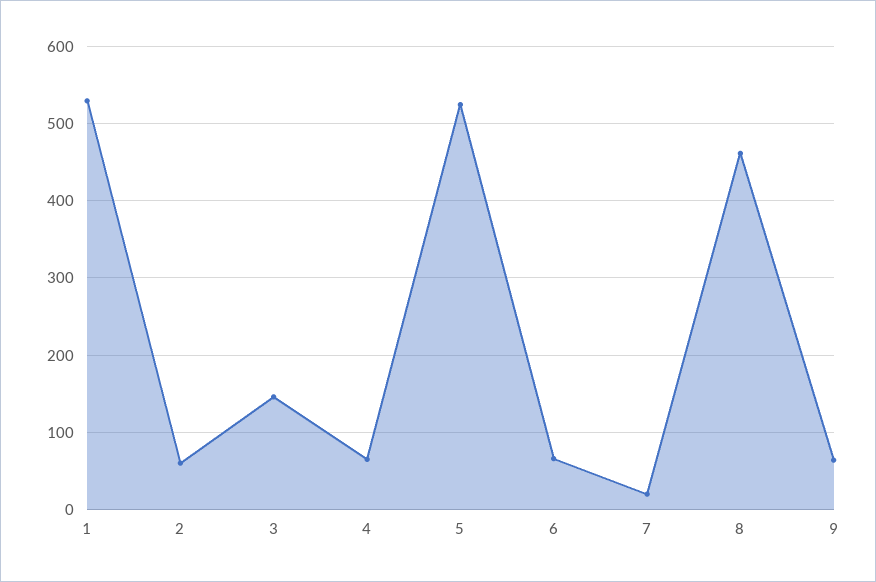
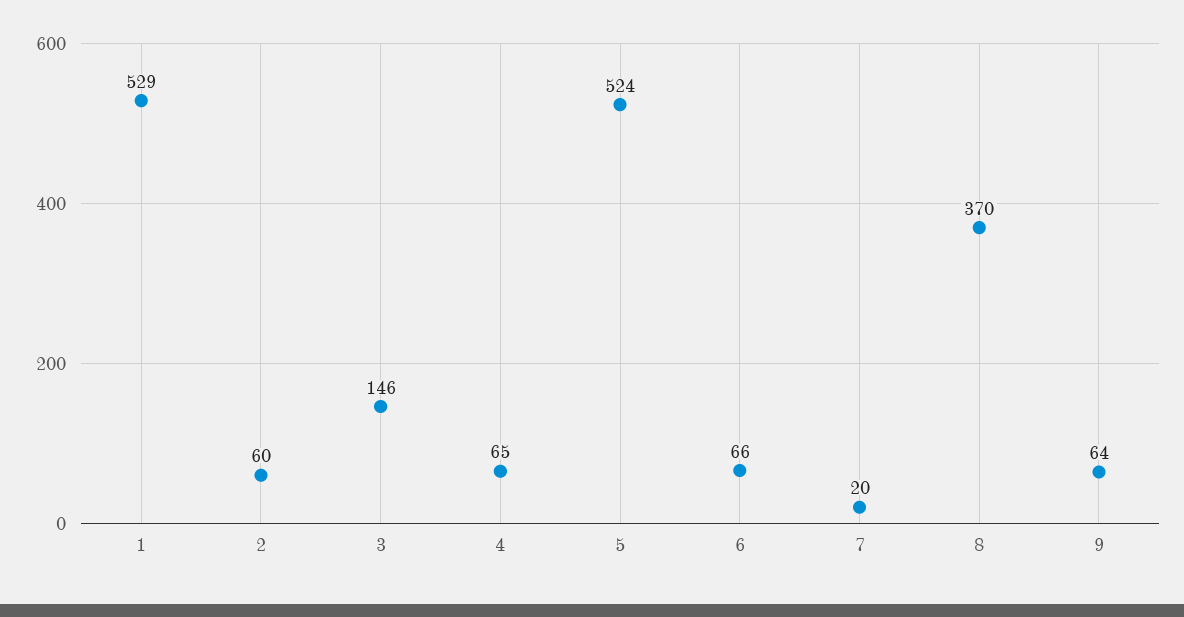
8: 460 -> 370

